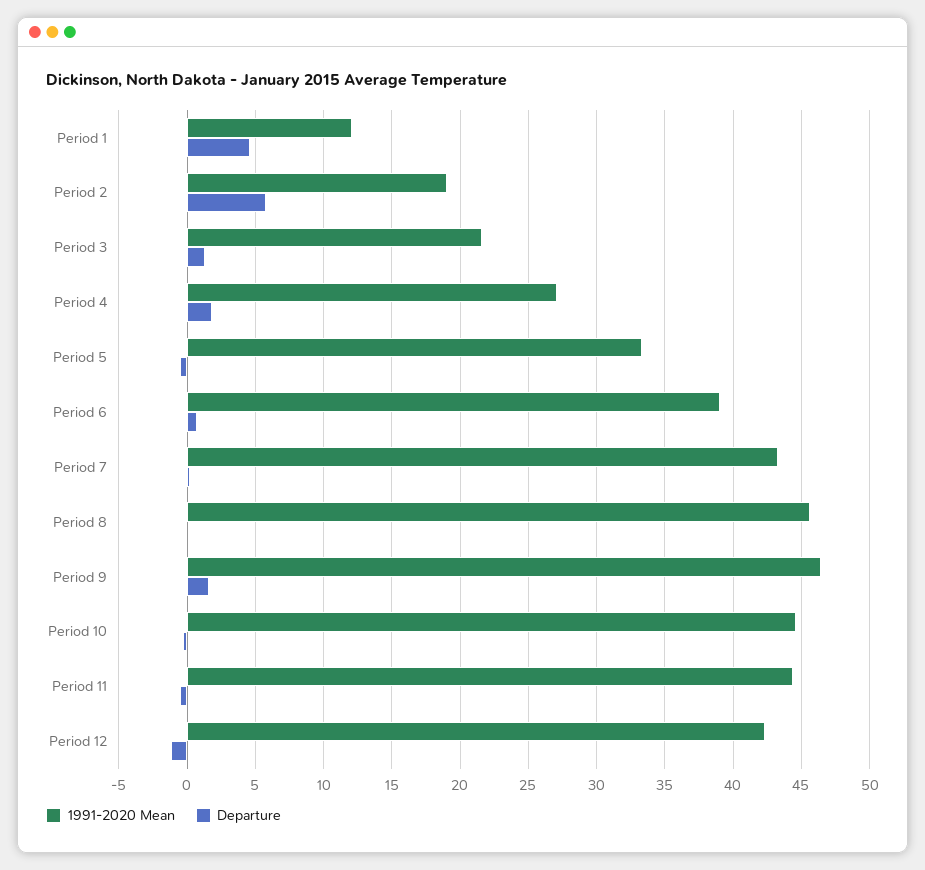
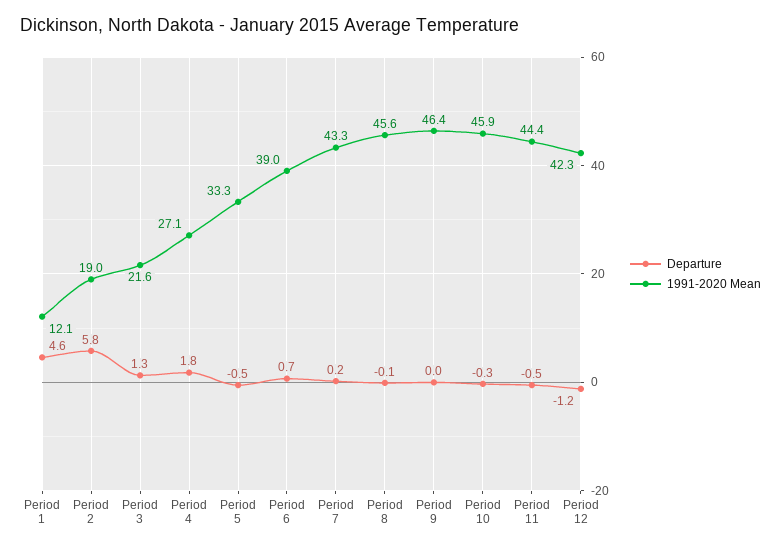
Departure, Period 9: 1.5 -> 0
1991-2020 Mean, Period 10: 44.5 -> 45.9

